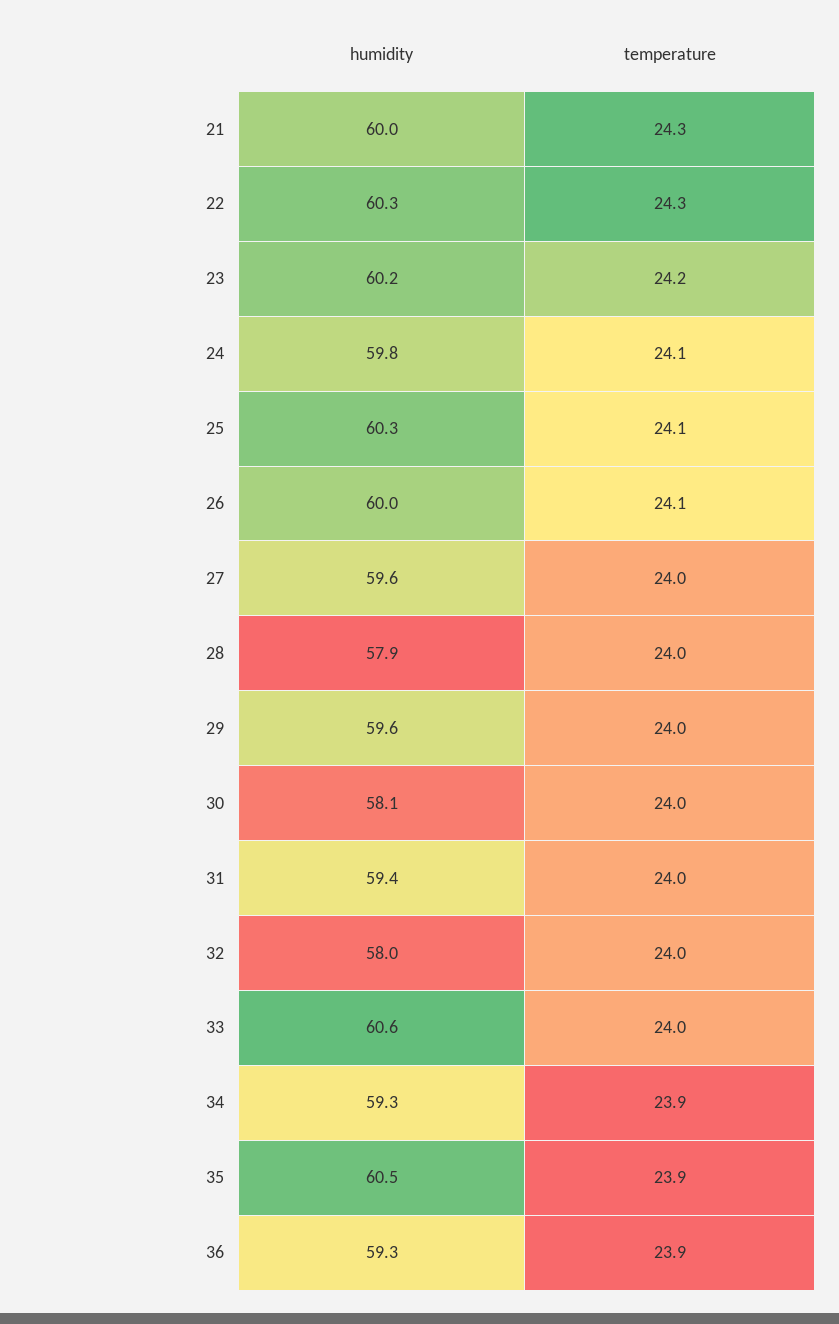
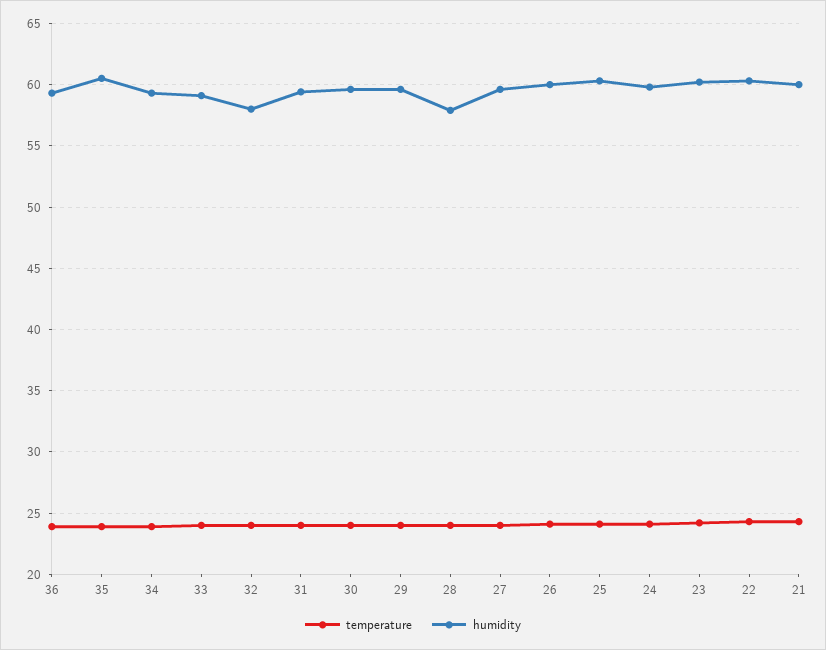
humidity, 30: 58.1 -> 59.5
humidity, 33: 60.6 -> 59

